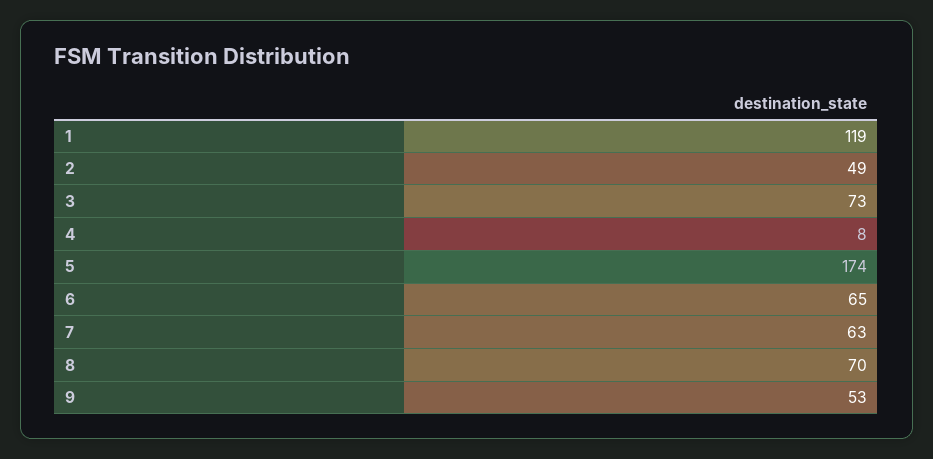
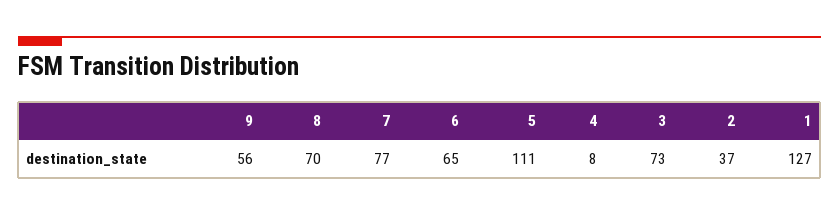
1: 119 -> 127
2: 49 -> 37
5: 174 -> 111
7: 63 -> 77
9: 53 -> 56

